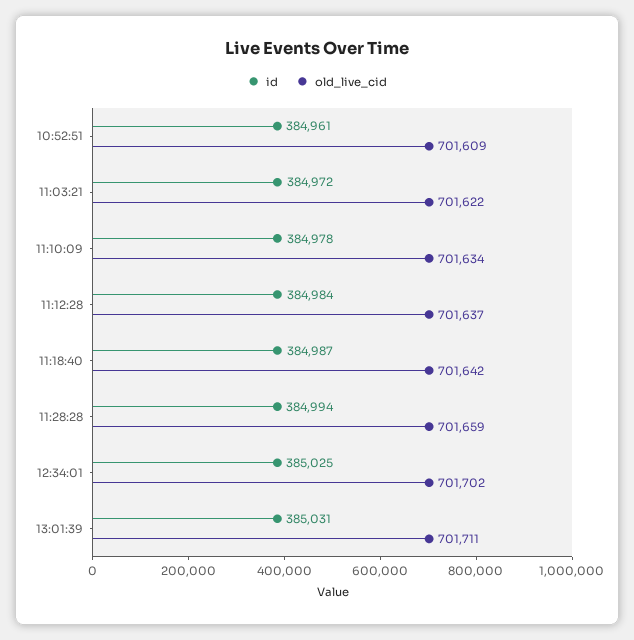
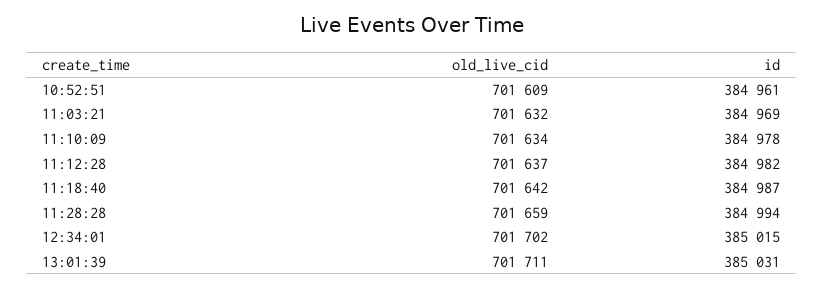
id, 11:03:21: 384972 -> 384969
old_live_cid, 11:03:21: 701622 -> 701632
id, 11:12:28: 384984 -> 384982
id, 12:34:01: 385025 -> 385015

